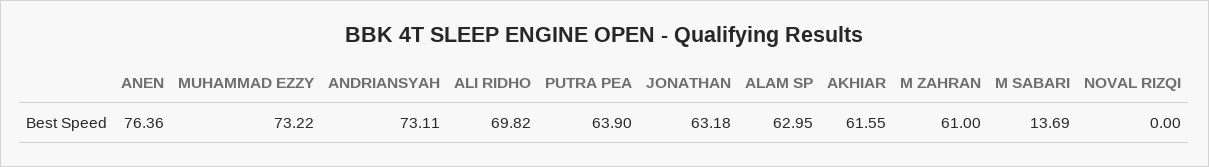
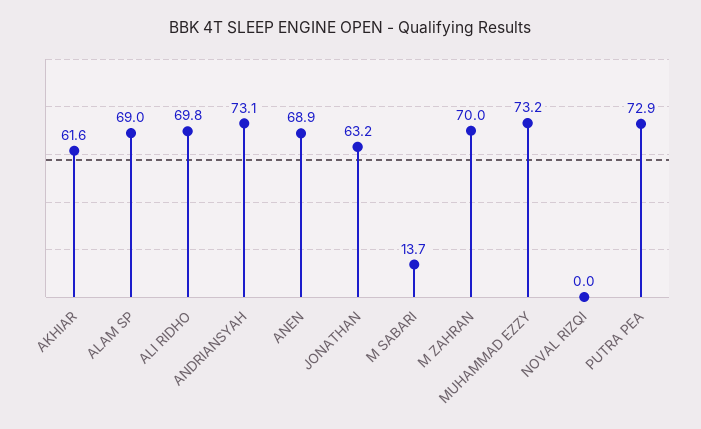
ANEN: 76.36 -> 68.9
PUTRA PEA: 63.9 -> 72.9
ALAM SP: 62.95 -> 69
M ZAHRAN: 61 -> 70

